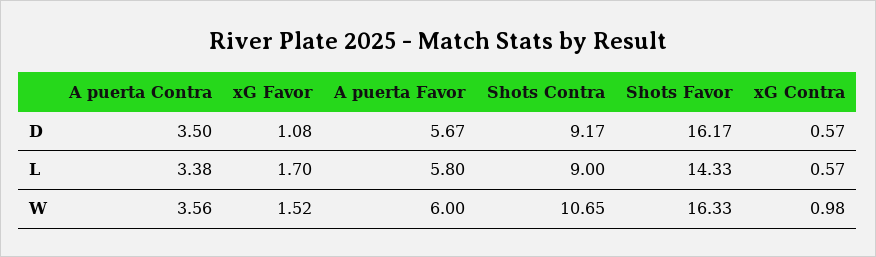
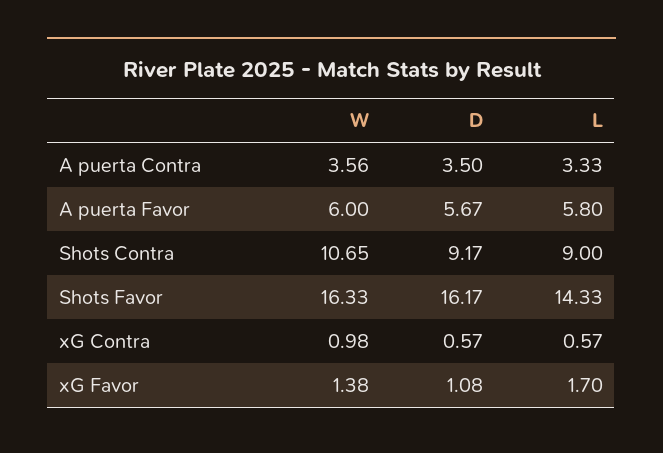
A puerta Contra, L: 3.38 -> 3.33
xG Favor, W: 1.52 -> 1.38

